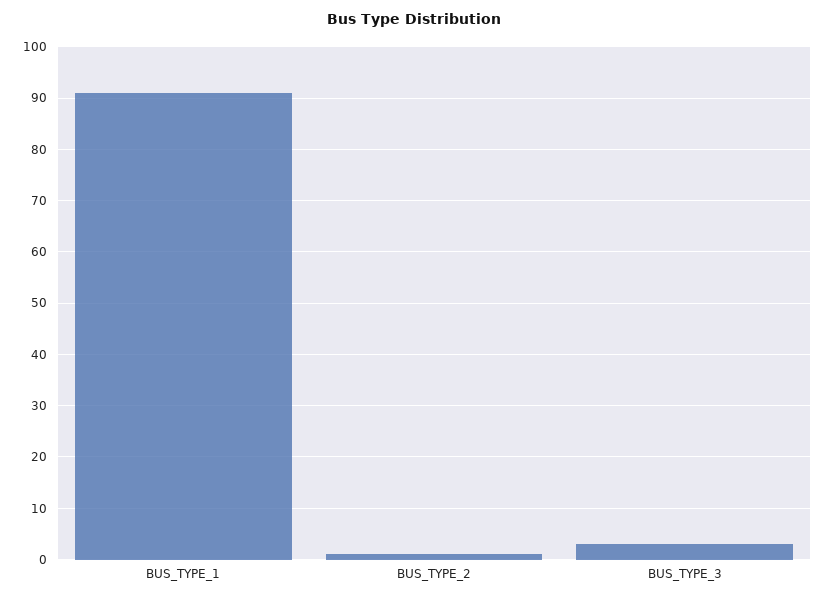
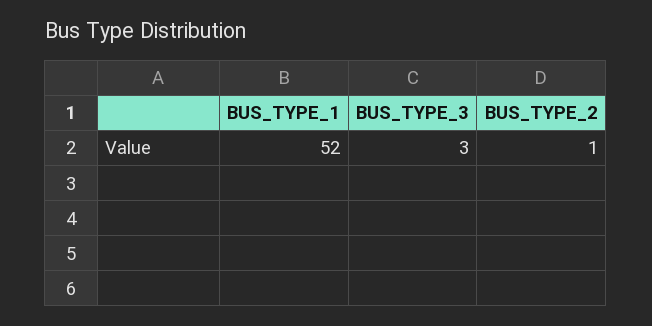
BUS_TYPE_1: 90 -> 52

